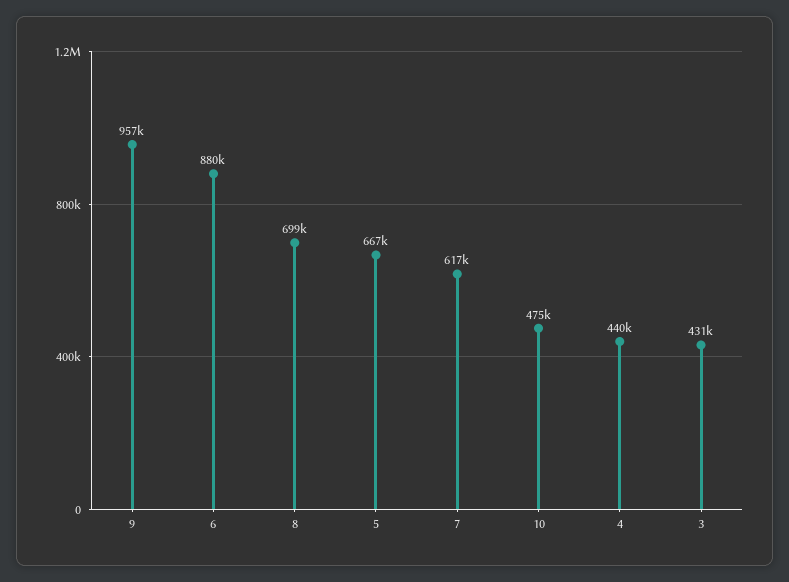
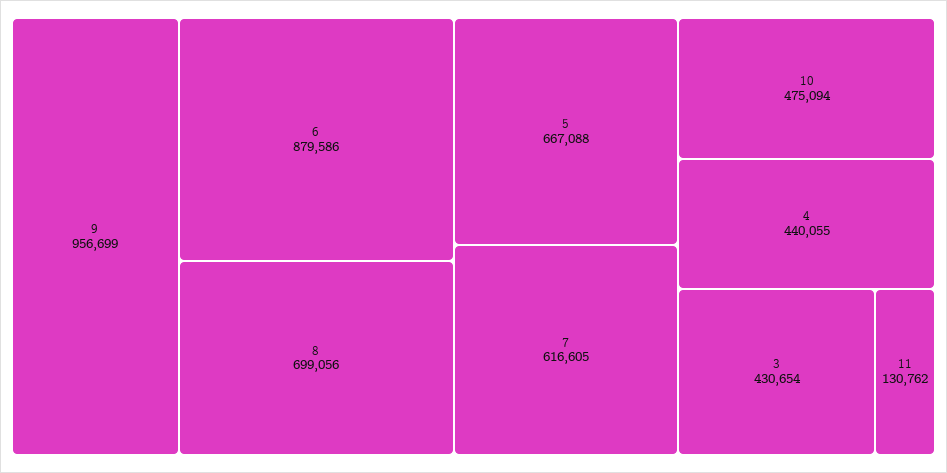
11: none -> 130762

